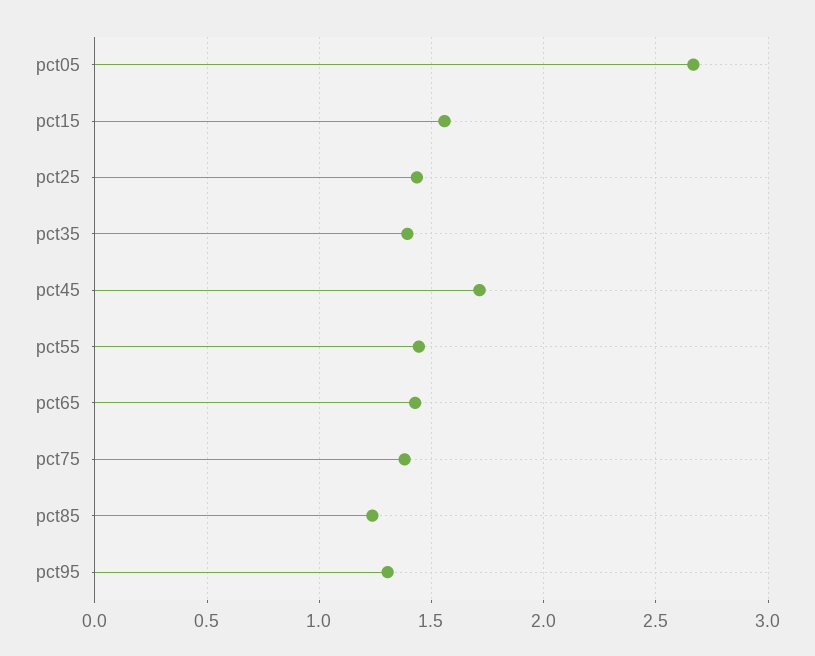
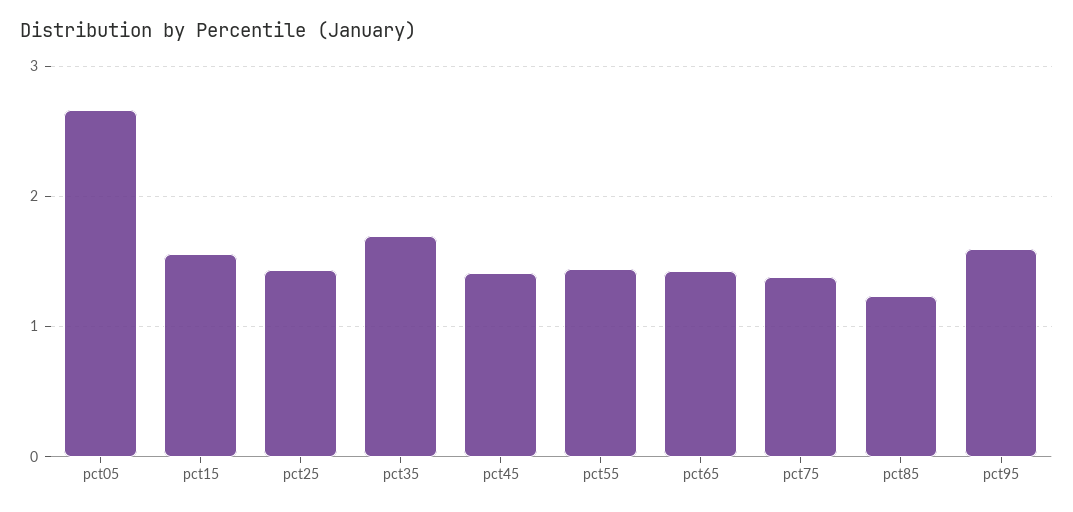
pct35: 1.4 -> 1.7
pct45: 1.7 -> 1.4
pct95: 1.3 -> 1.6

